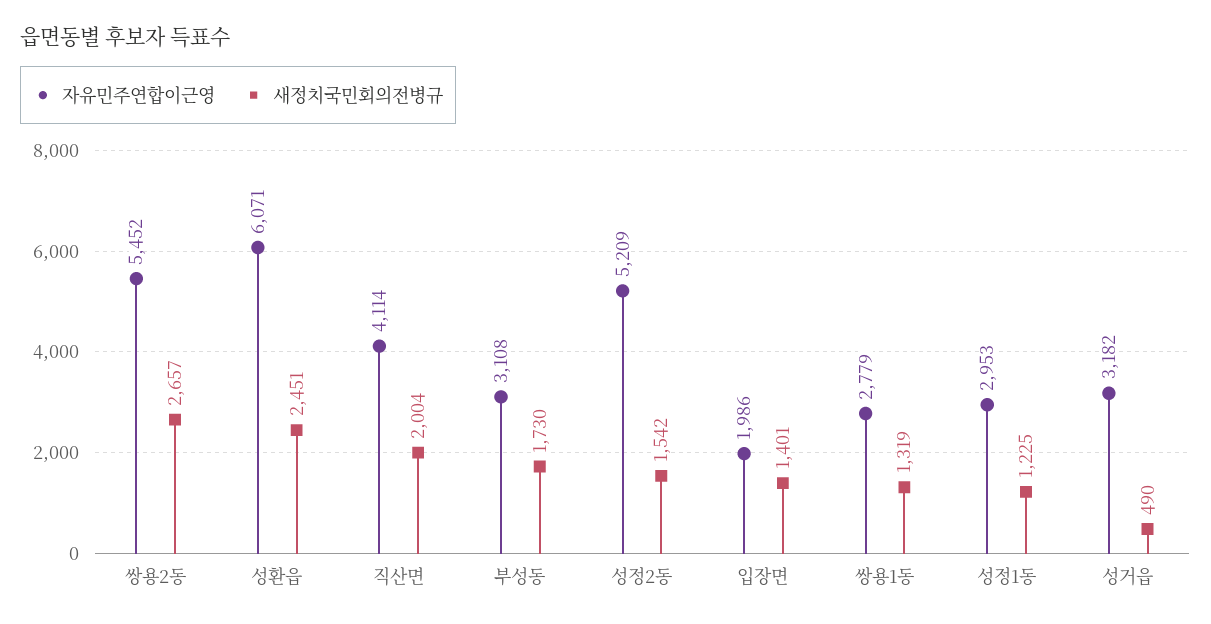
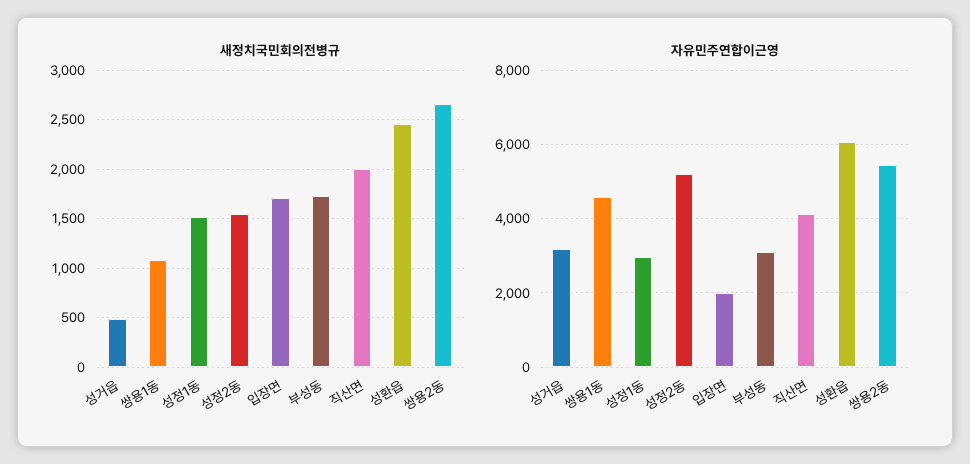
새정치국민회의전병규, 입장면: 1401 -> 1700
자유민주연합이근영, 쌍용1동: 2779 -> 4600
새정치국민회의전병규, 쌍용1동: 1319 -> 1100
새정치국민회의전병규, 성정1동: 1225 -> 1500

